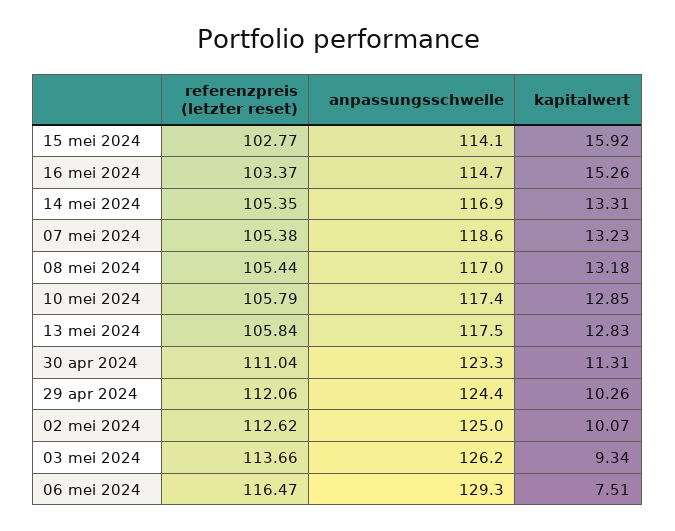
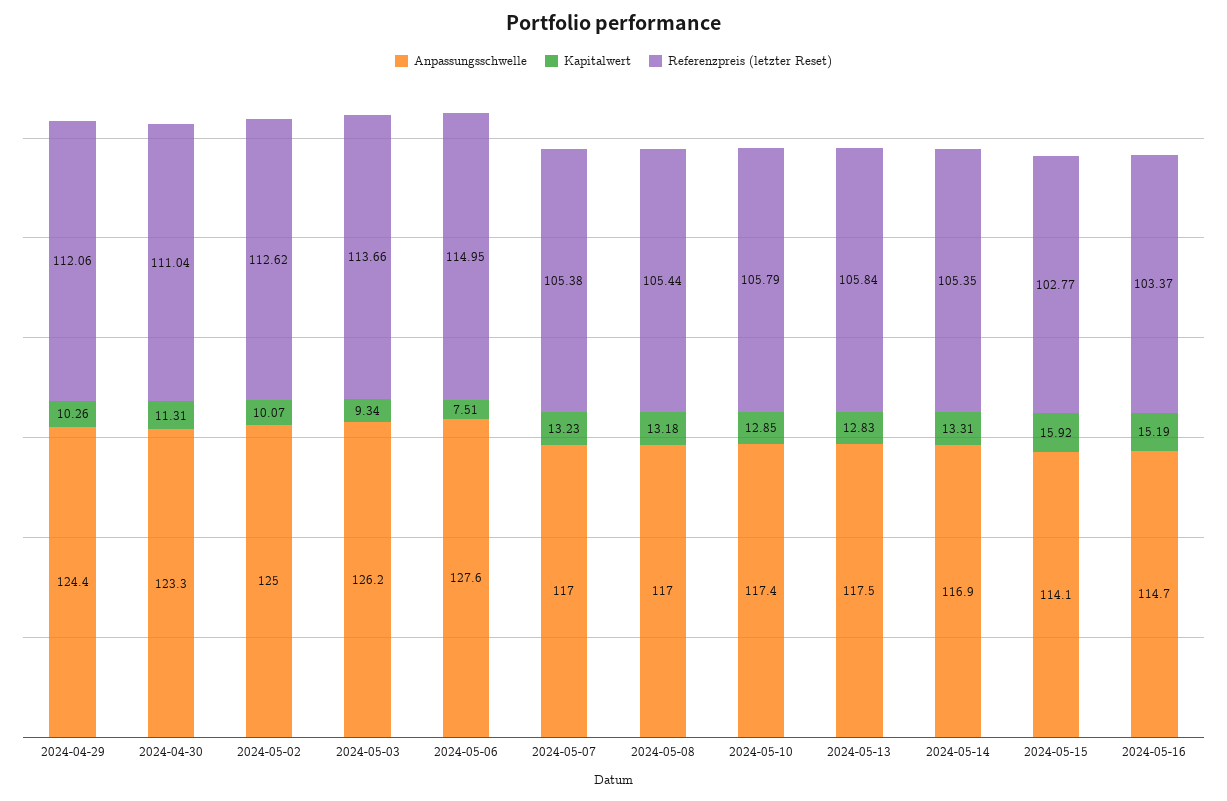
kapitalwert, 16 mei 2024: 15.26 -> 15.19
anpassungsschwelle, 07 mei 2024: 118.6 -> 117
referenzpreis (letzter reset), 06 mei 2024: 116.47 -> 114.95
anpassungsschwelle, 06 mei 2024: 129.3 -> 127.6

